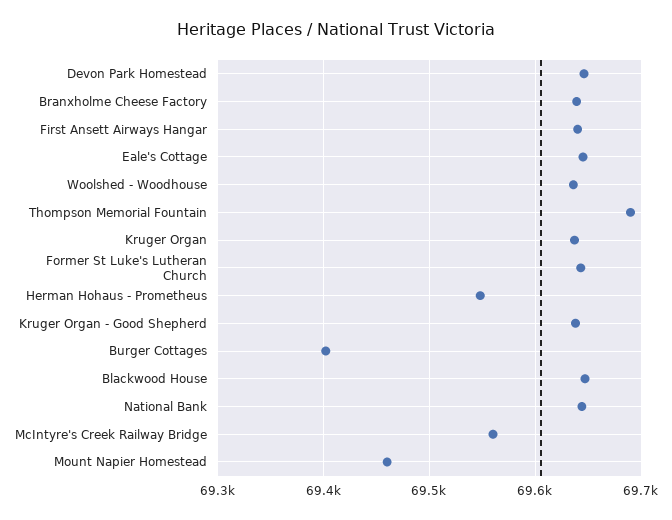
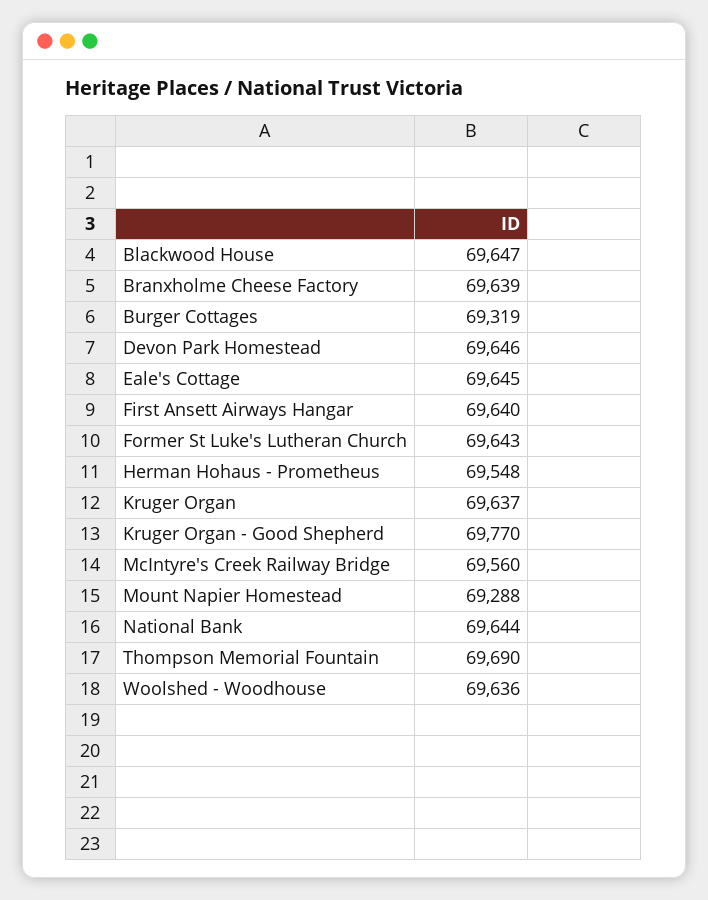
Kruger Organ - Good Shepherd: 69640 -> 69770
Burger Cottages: 69400 -> 69319
Mount Napier Homestead: 69460 -> 69288

